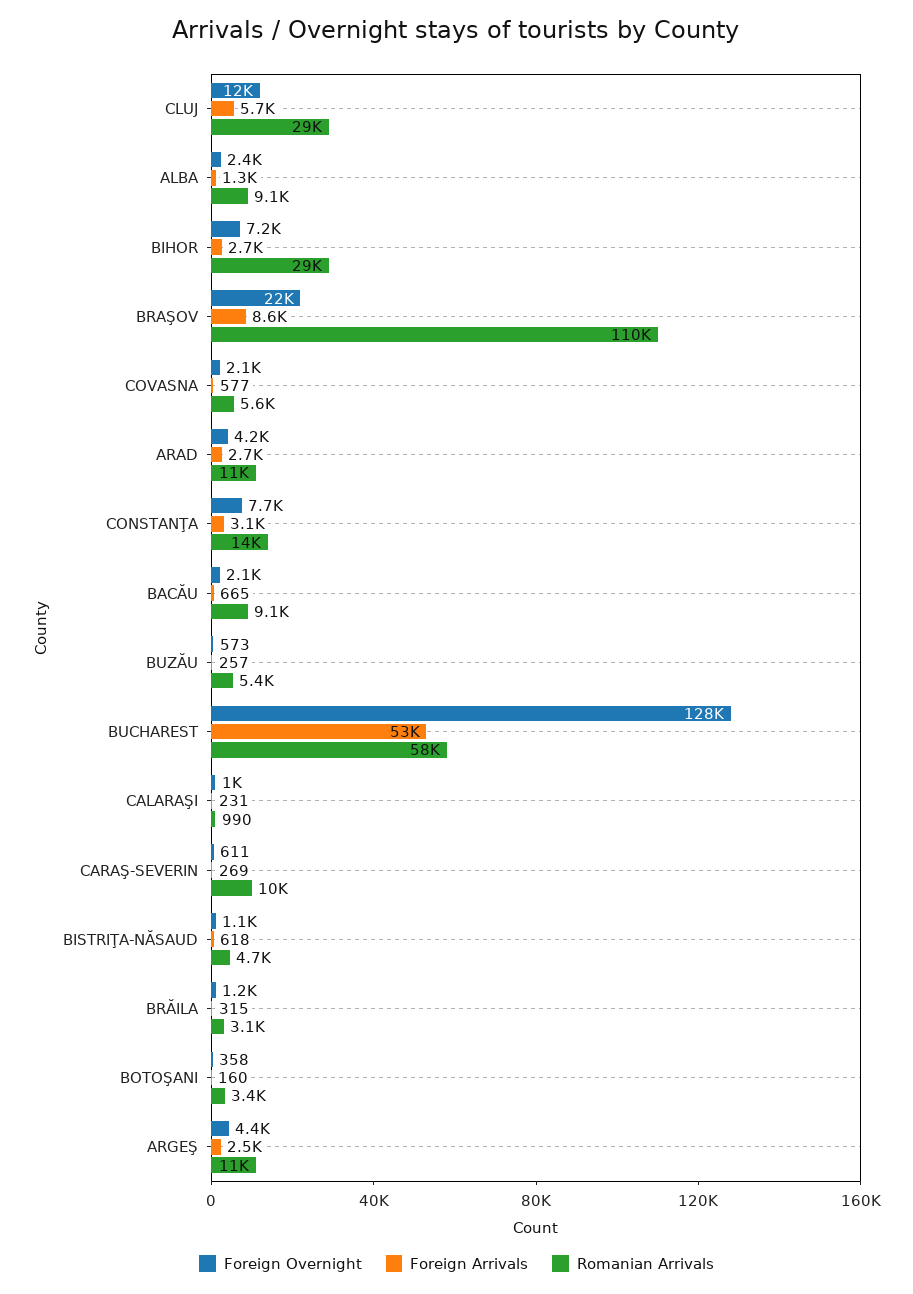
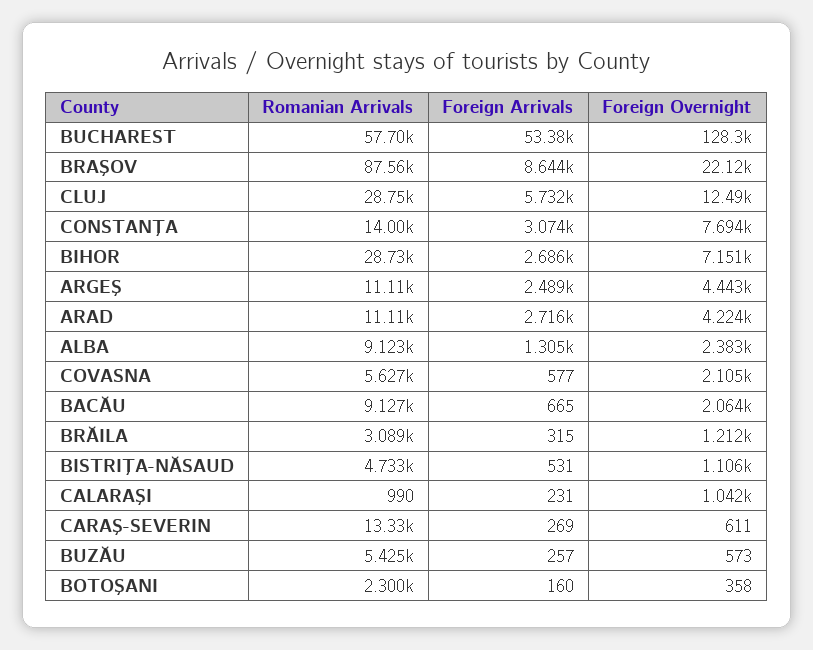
Romanian Arrivals, BRAŞOV: 110000 -> 87560
Romanian Arrivals, CARAŞ-SEVERIN: 10000 -> 13330
Foreign Arrivals, BISTRIŢA-NĂSAUD: 618 -> 531
Romanian Arrivals, BOTOŞANI: 3400 -> 2300

